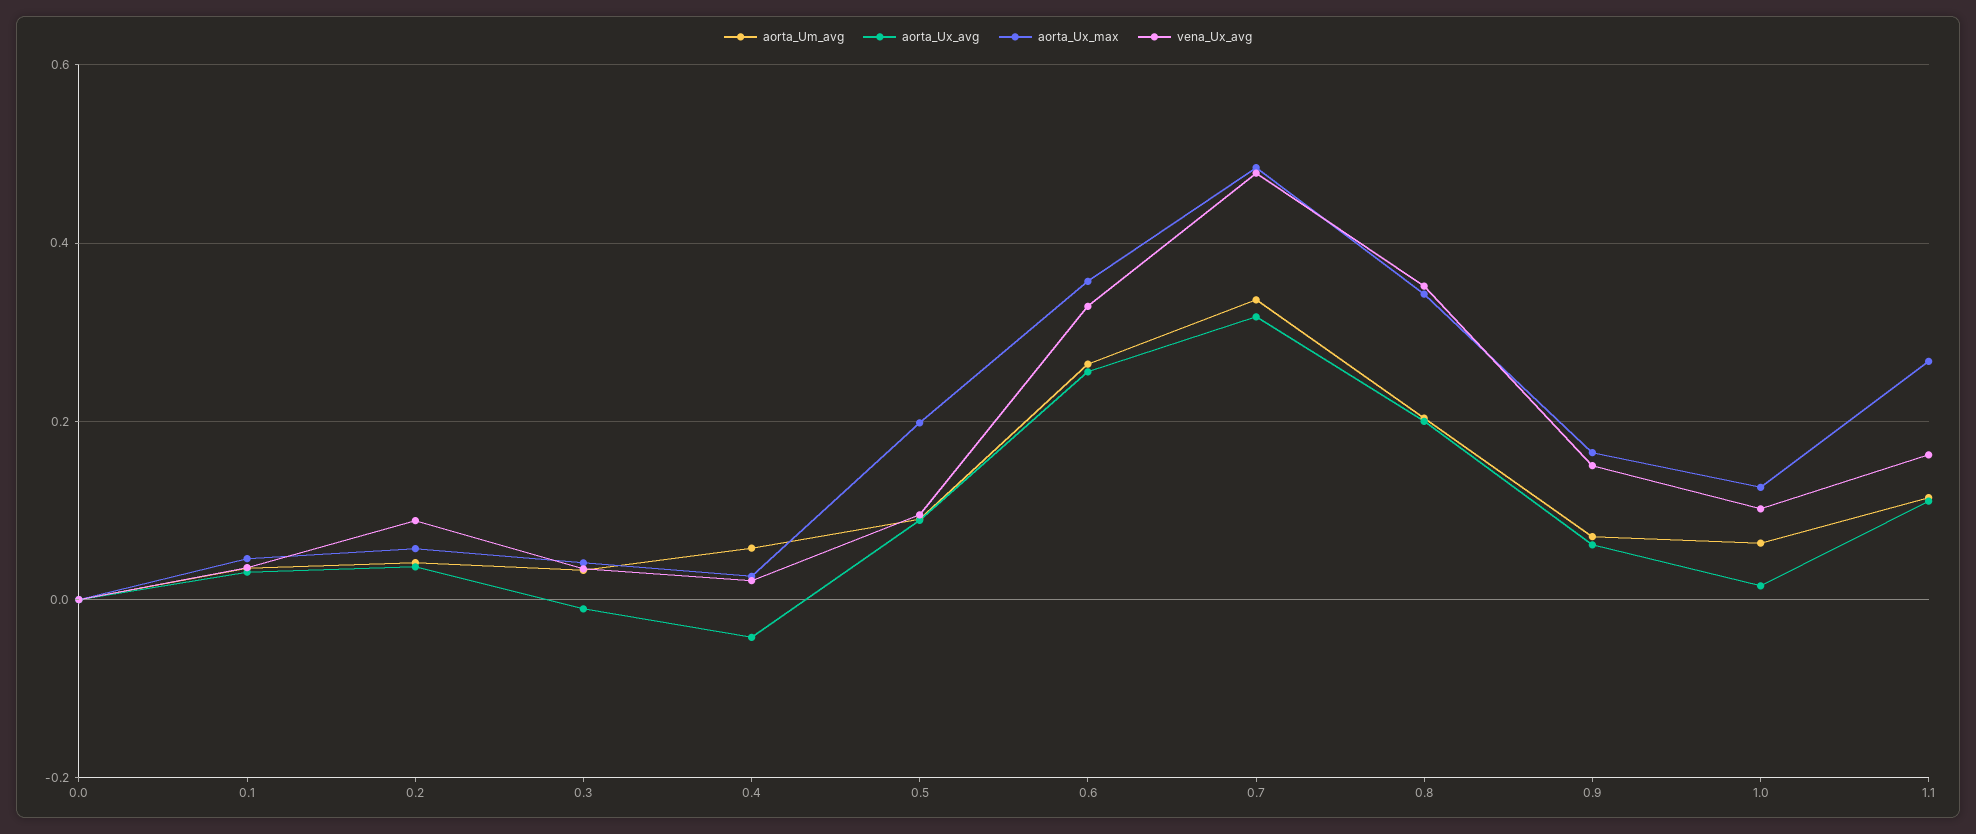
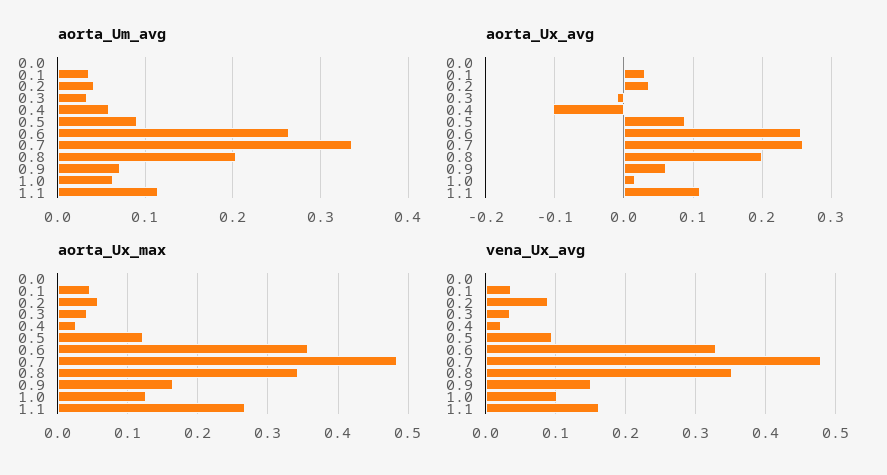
aorta_Ux_avg, 0.4: -0.04 -> -0.1
aorta_Ux_max, 0.5: 0.2 -> 0.12
aorta_Ux_avg, 0.7: 0.32 -> 0.26

